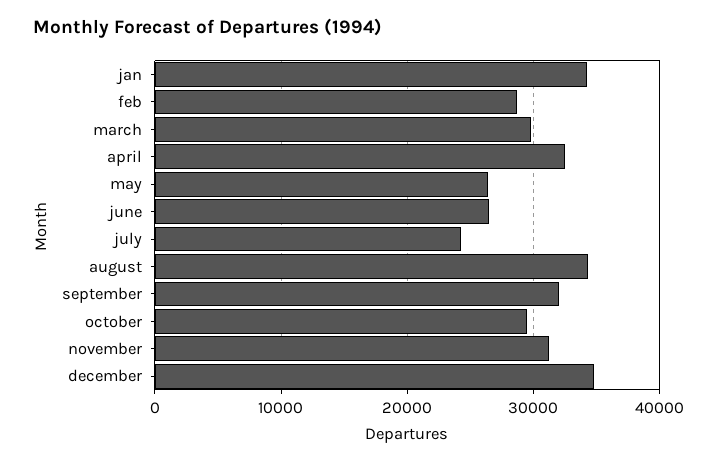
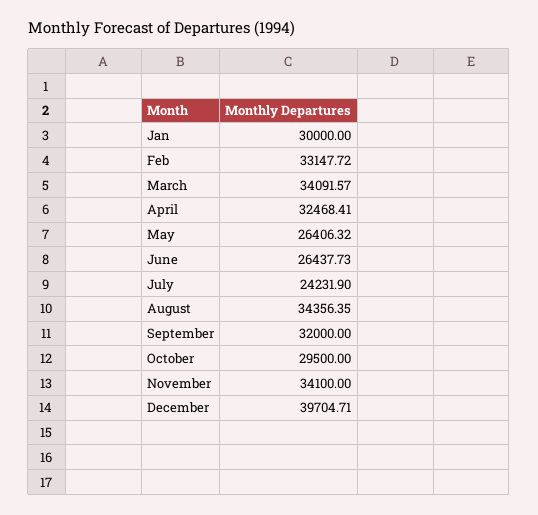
jan: 34000 -> 30000
feb: 29000 -> 33147.72
march: 30000 -> 34091.57
november: 31000 -> 34100
december: 35000 -> 39704.71

